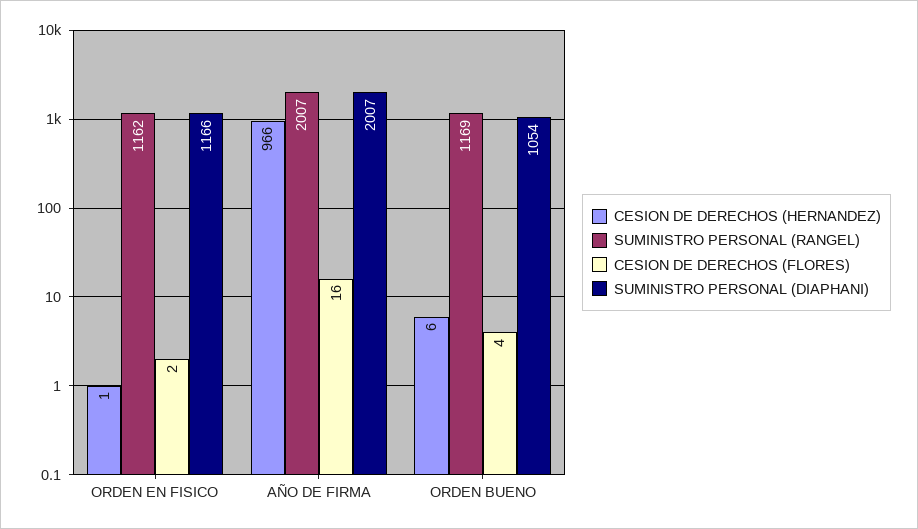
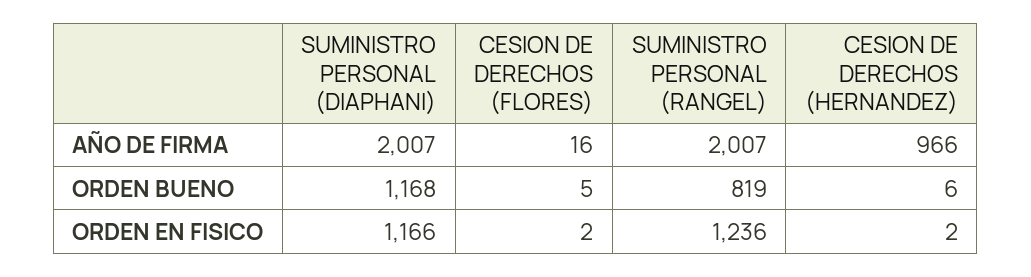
CESION DE DERECHOS (HERNANDEZ), ORDEN EN FISICO: 1 -> 2
SUMINISTRO PERSONAL (RANGEL), ORDEN EN FISICO: 1162 -> 1236
SUMINISTRO PERSONAL (RANGEL), ORDEN BUENO: 1169 -> 819
CESION DE DERECHOS (FLORES), ORDEN BUENO: 4 -> 5
SUMINISTRO PERSONAL (DIAPHANI), ORDEN BUENO: 1054 -> 1168

